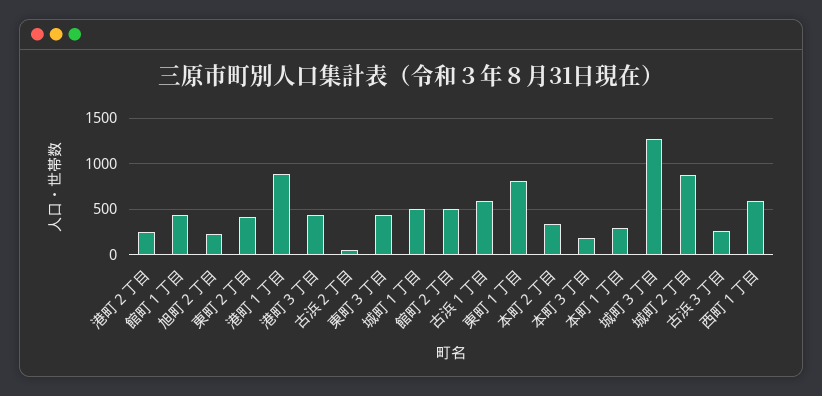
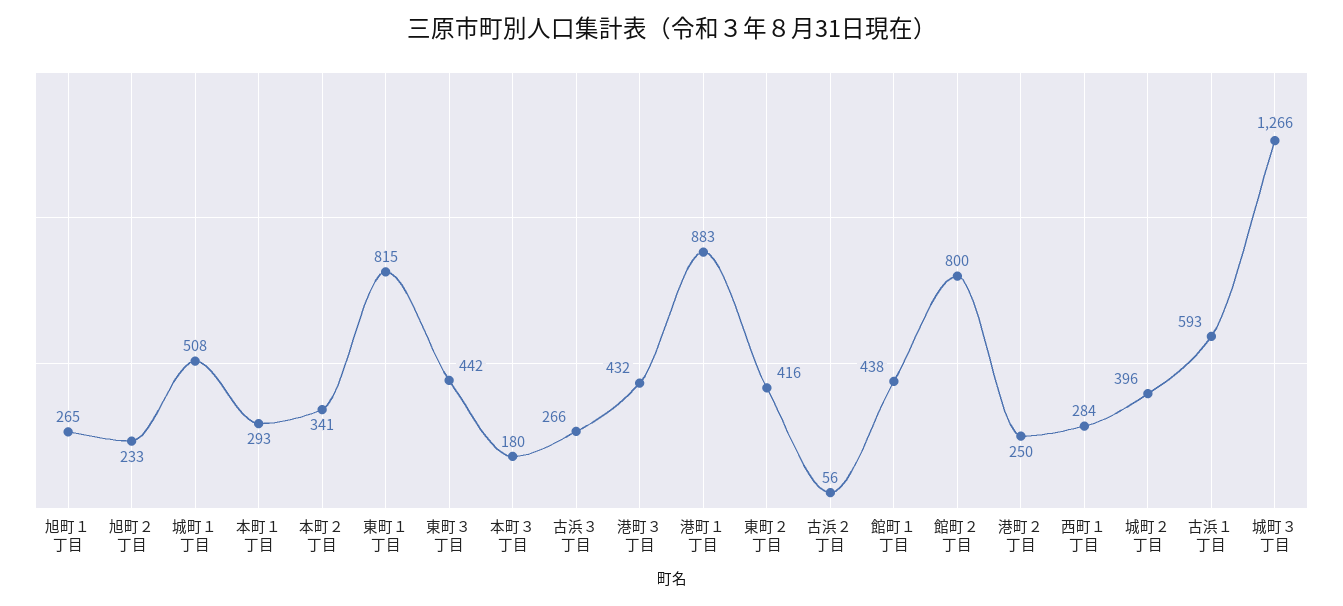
館町２丁目: 500 -> 800
城町２丁目: 900 -> 396
西町１丁目: 600 -> 284
旭町１丁目: none -> 265

